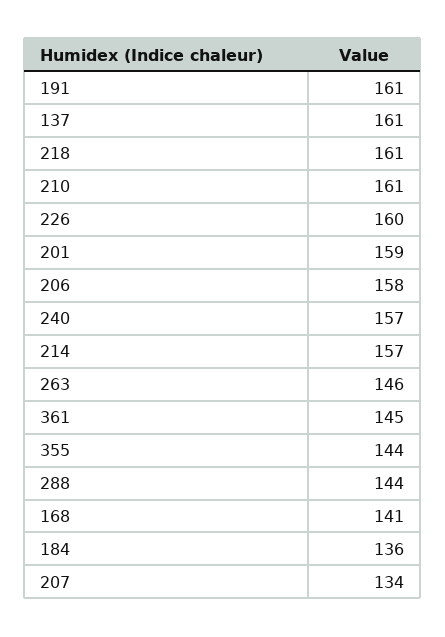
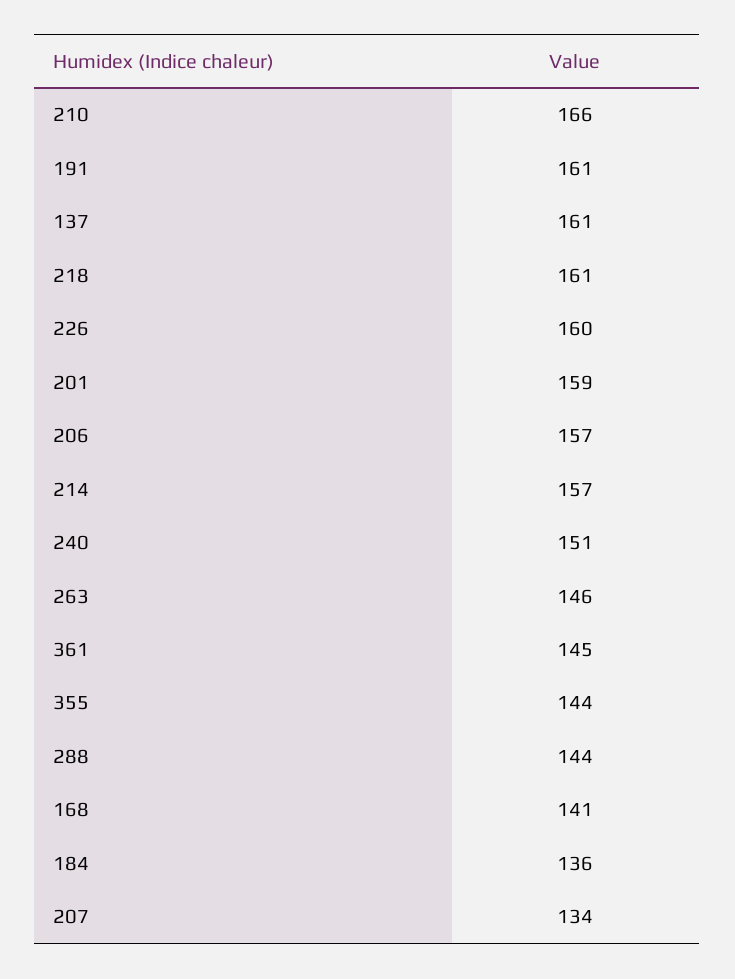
210: 161 -> 166
206: 158 -> 157
240: 157 -> 151

